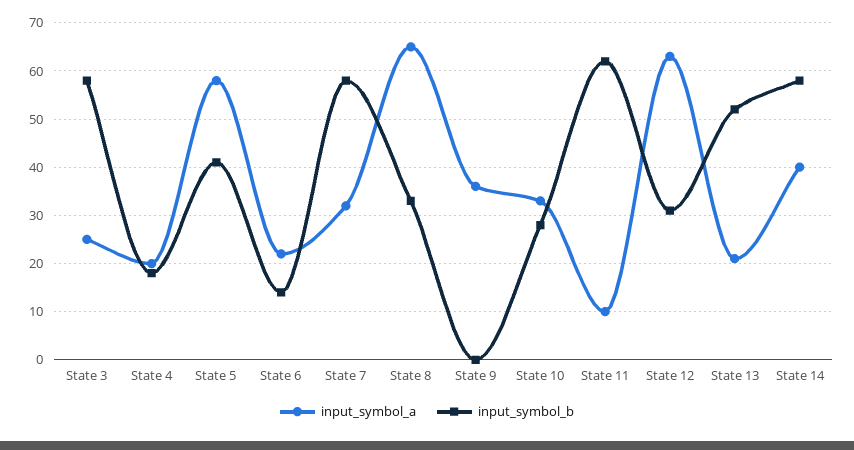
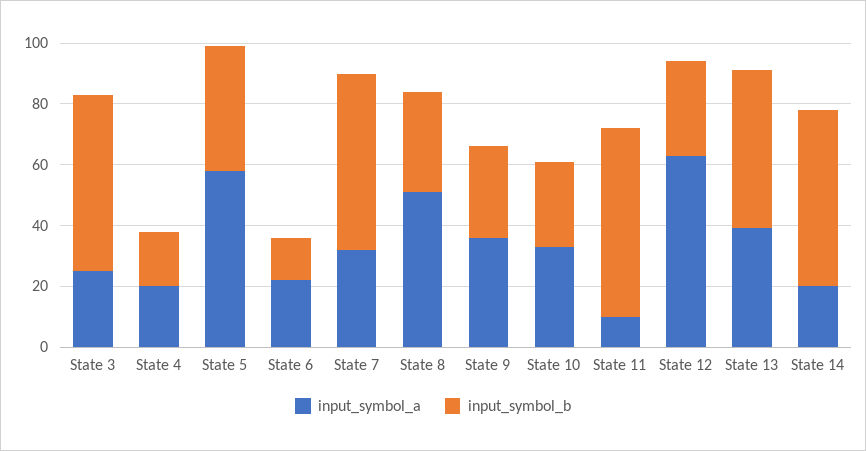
input_symbol_a, State 8: 65 -> 50
input_symbol_b, State 9: 0 -> 30
input_symbol_a, State 13: 20 -> 40
input_symbol_a, State 14: 40 -> 20

